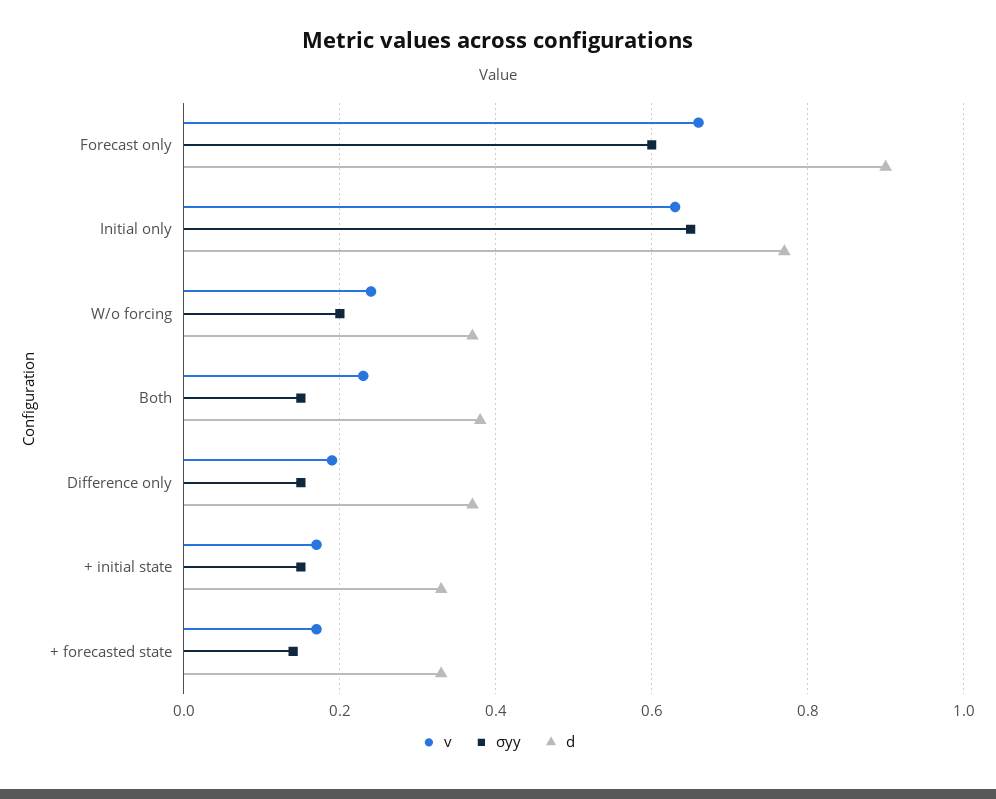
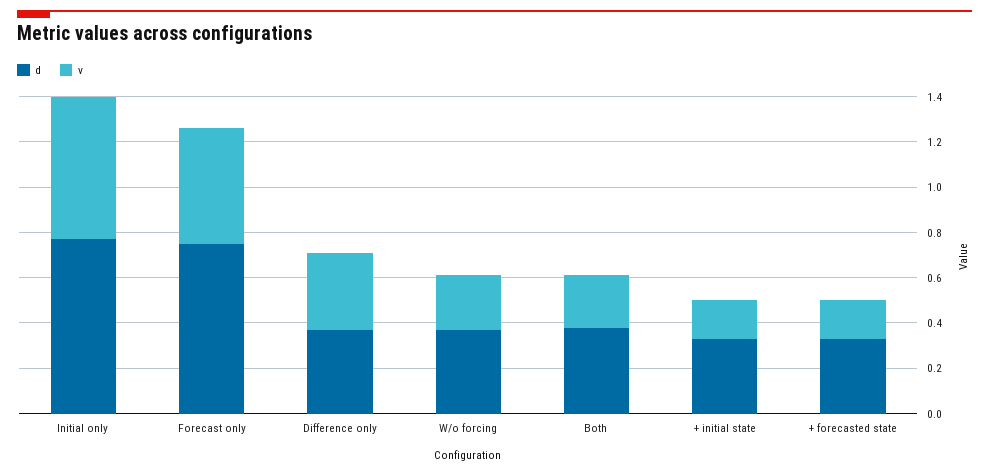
v, Forecast only: 0.65 -> 0.5
σyy, Forecast only: 0.6 -> none
d, Forecast only: 0.9 -> 0.75
σyy, Initial only: 0.65 -> none
σyy, W/o forcing: 0.2 -> none
σyy, Both: 0.15 -> none
v, Difference only: 0.2 -> 0.35
σyy, Difference only: 0.15 -> none
σyy, + initial state: 0.15 -> none
σyy, + forecasted state: 0.15 -> none

